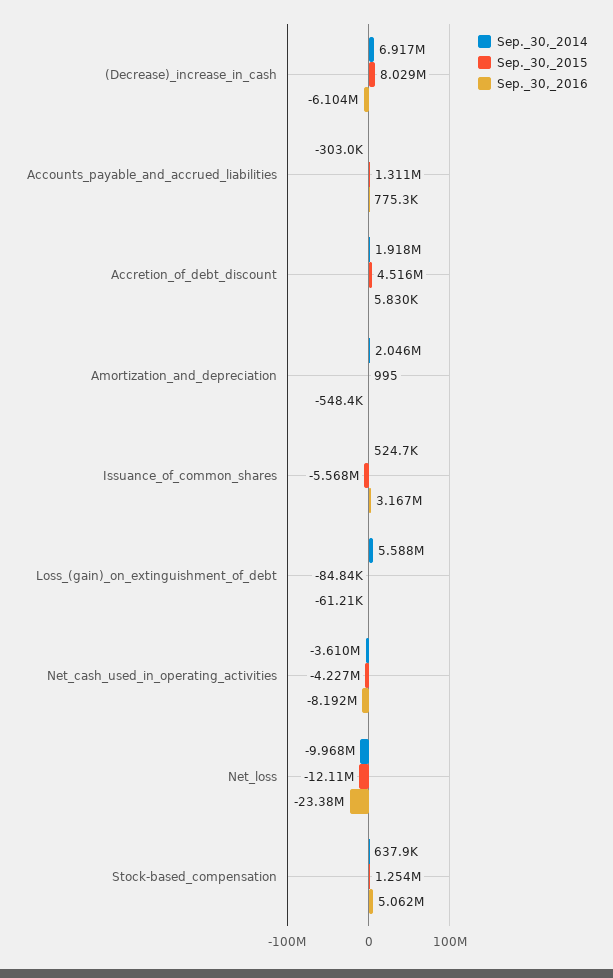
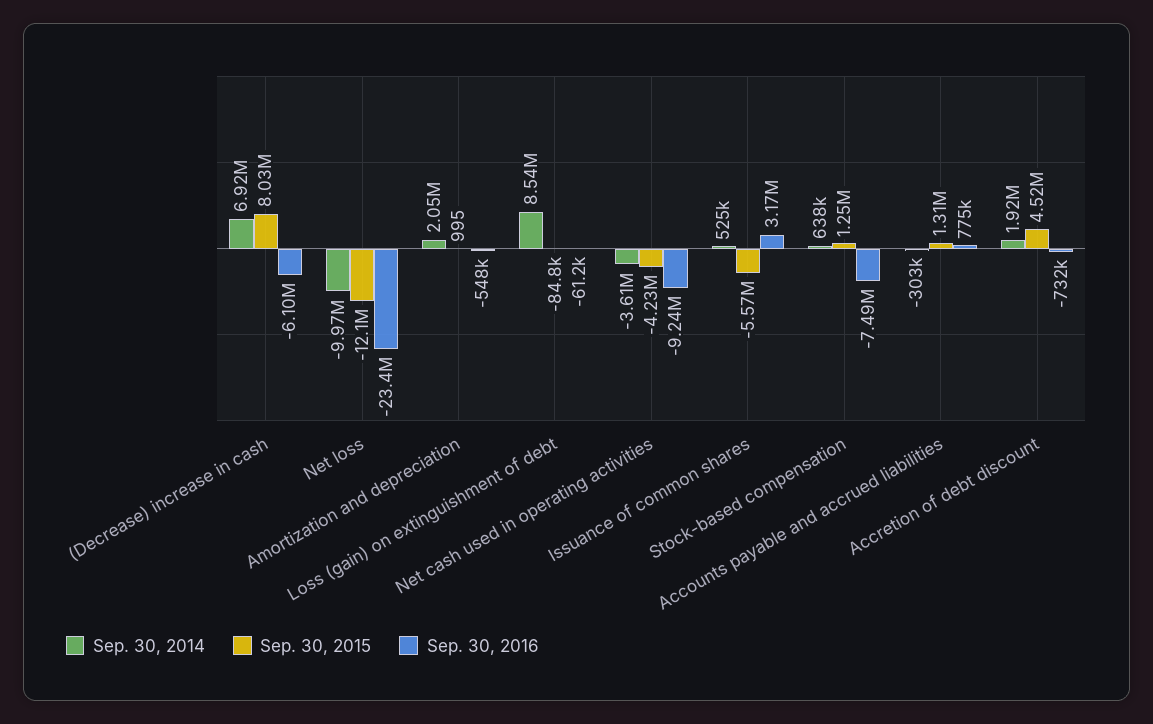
Sep._30,_2016, Accretion_of_debt_discount: 5830 -> -732000
Sep._30,_2014, Loss_(gain)_on_extinguishment_of_debt: 5588000 -> 8540000
Sep._30,_2016, Net_cash_used_in_operating_activities: -8192000 -> -9240000
Sep._30,_2016, Stock-based_compensation: 5062000 -> -7490000

